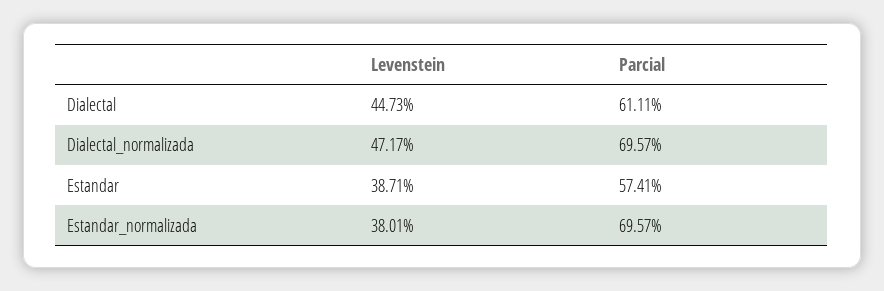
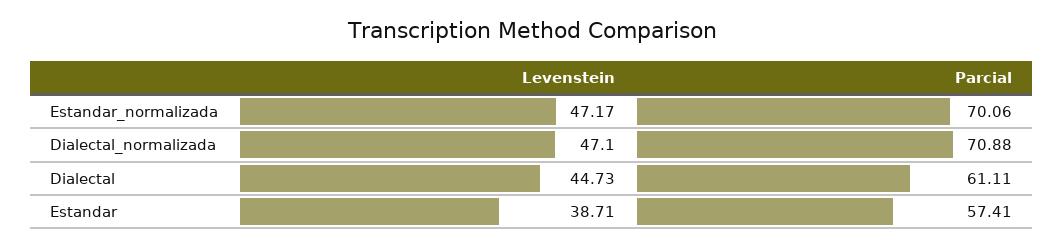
Levenstein, Dialectal_normalizada: 47.17 -> 47.1
Parcial, Dialectal_normalizada: 69.57 -> 70.88
Levenstein, Estandar_normalizada: 38.01 -> 47.17
Parcial, Estandar_normalizada: 69.57 -> 70.06

